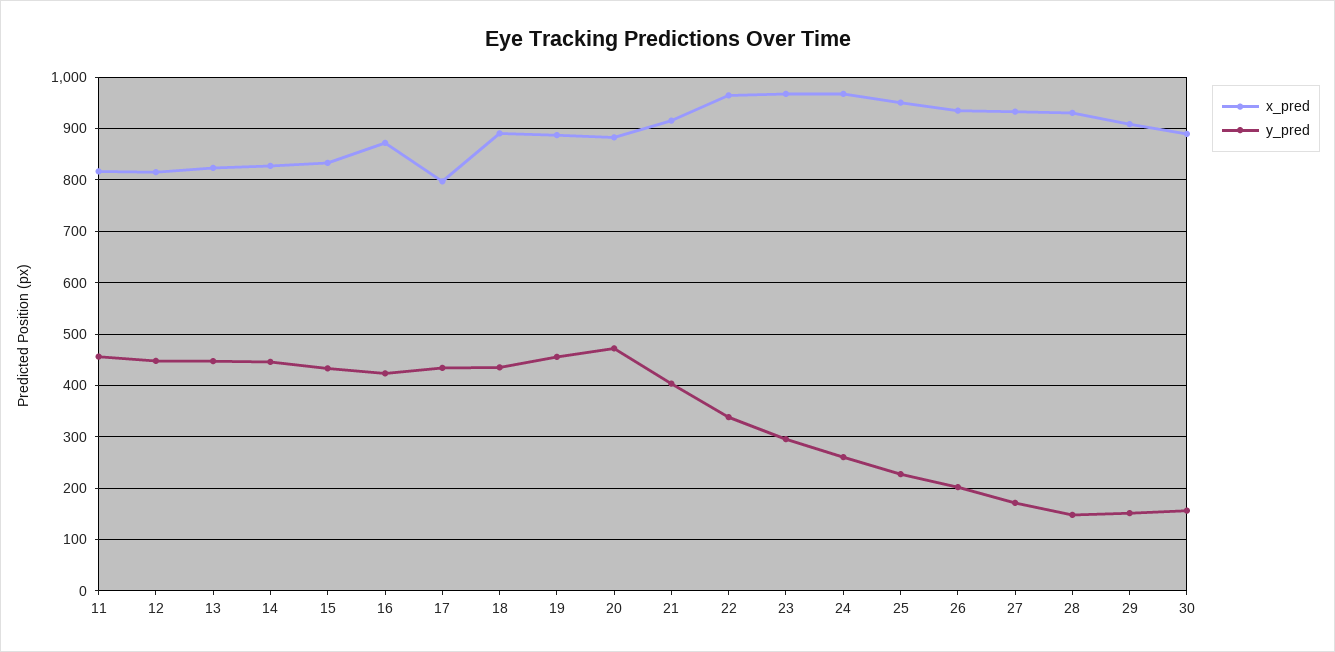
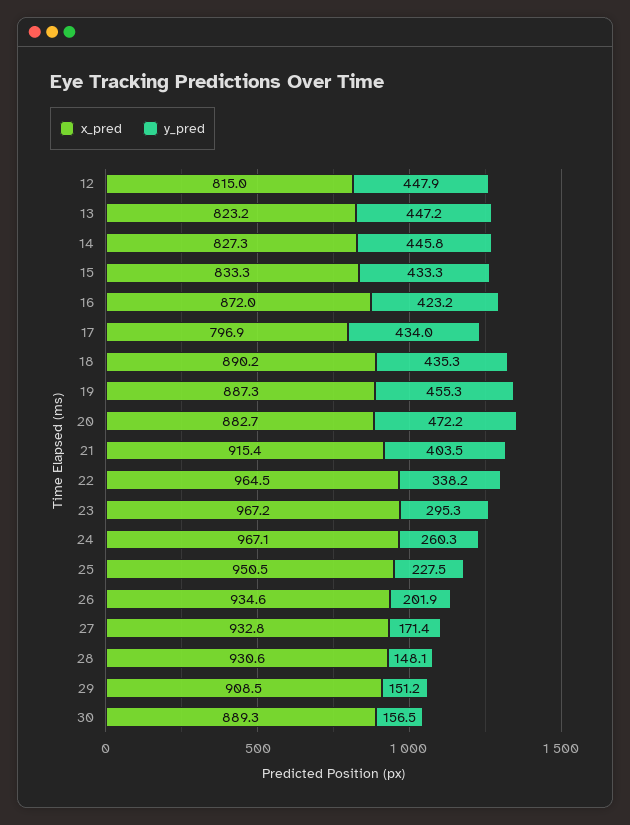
x_pred, 11: 820 -> none
y_pred, 11: 460 -> none

